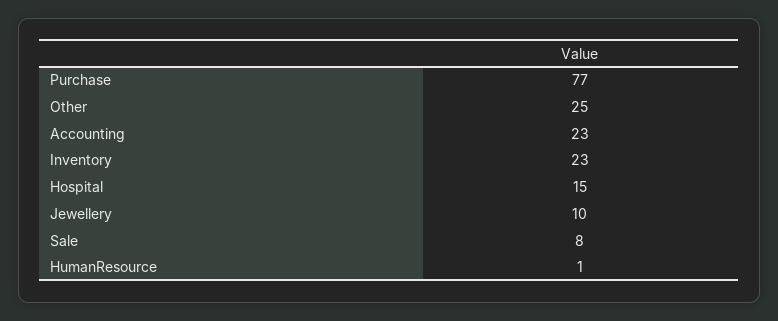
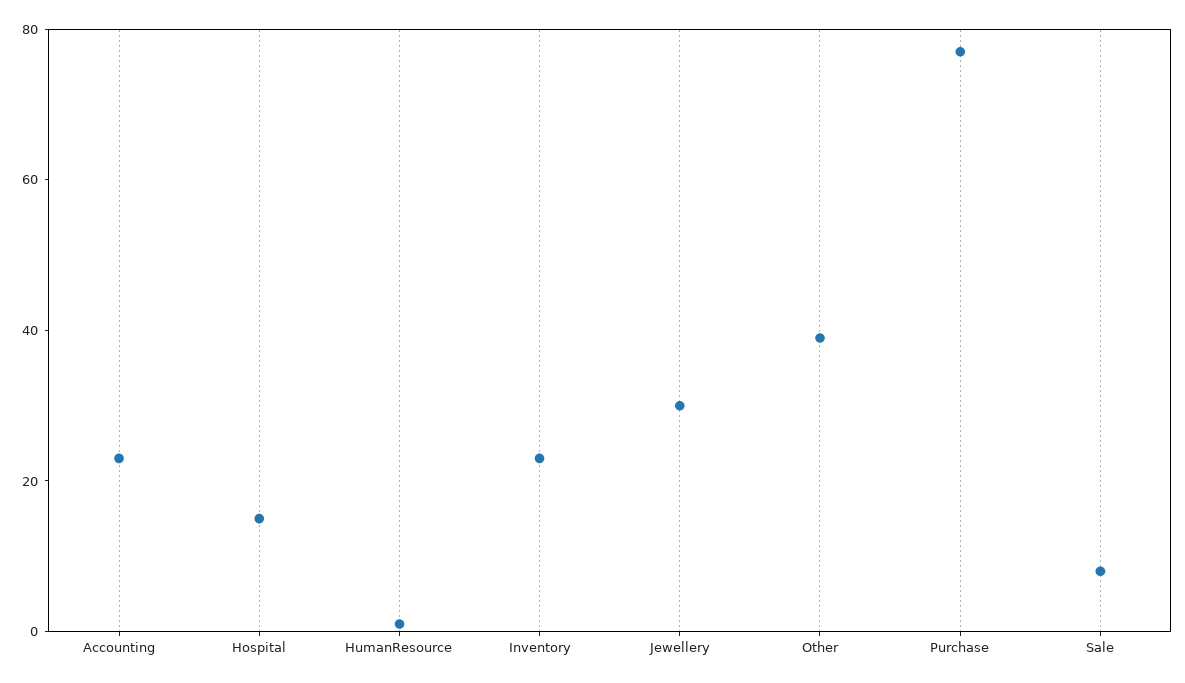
Other: 25 -> 40
Jewellery: 10 -> 30

